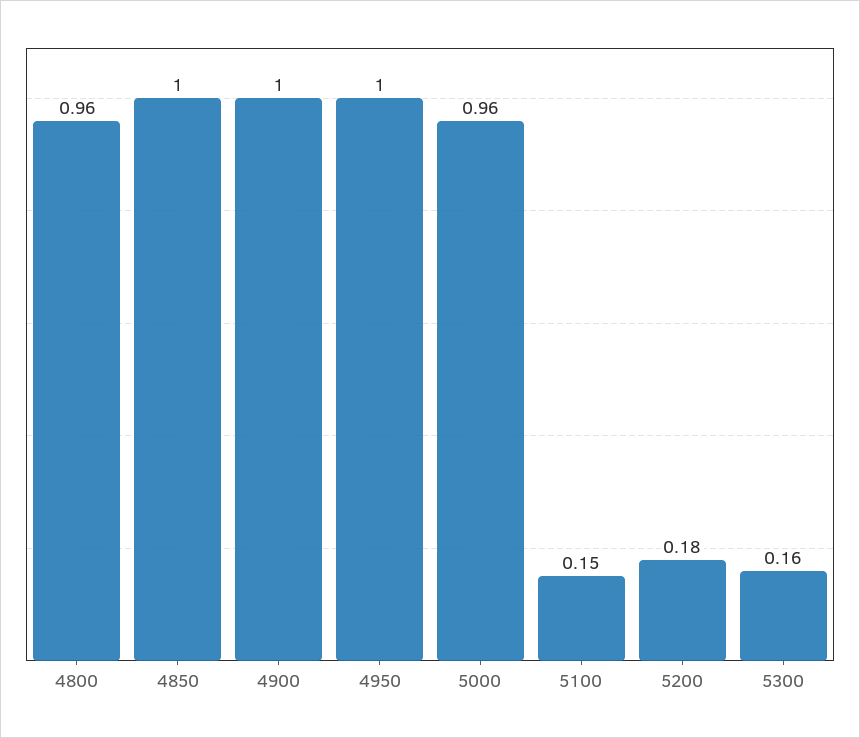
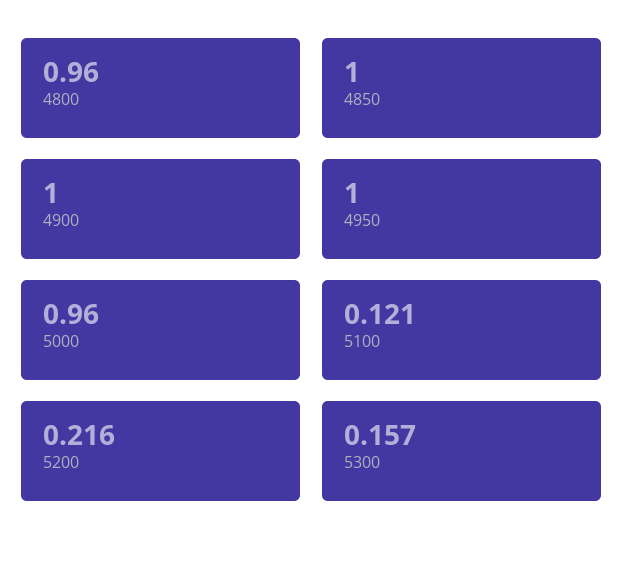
5100: 0.15 -> 0.121
5200: 0.18 -> 0.216

